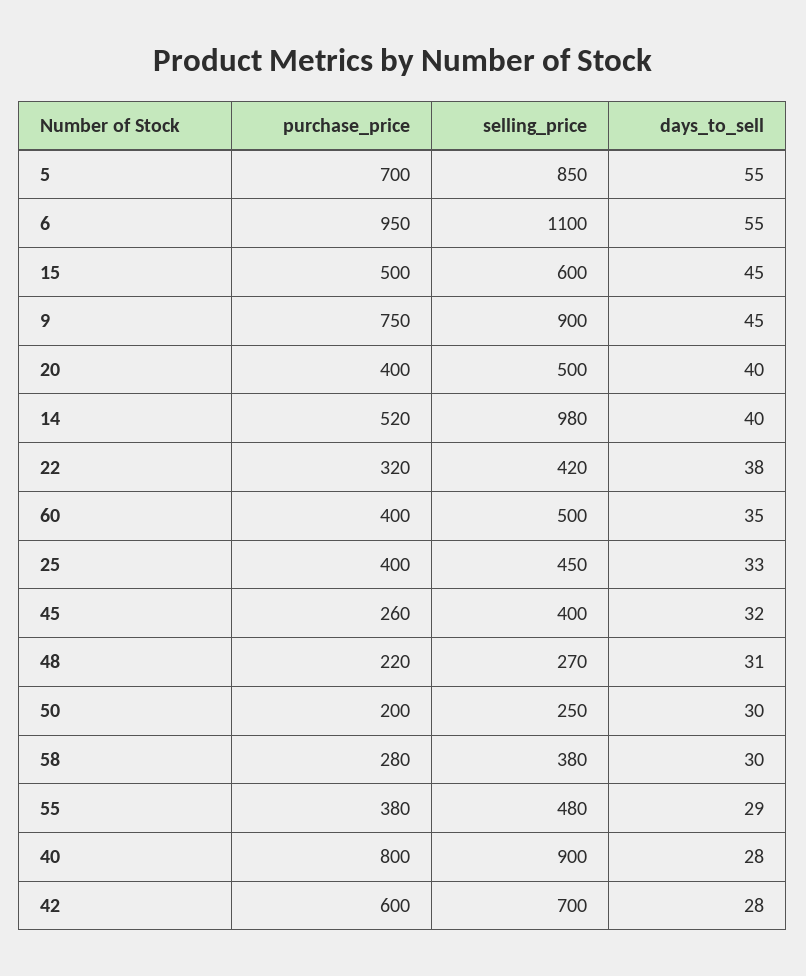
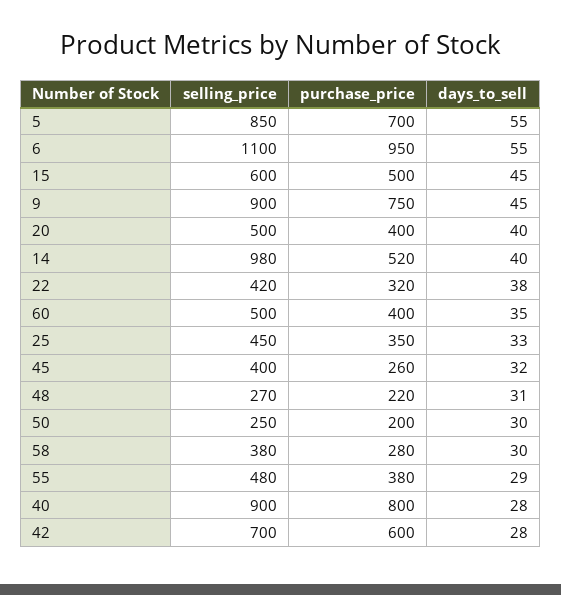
purchase_price, 25: 400 -> 350

